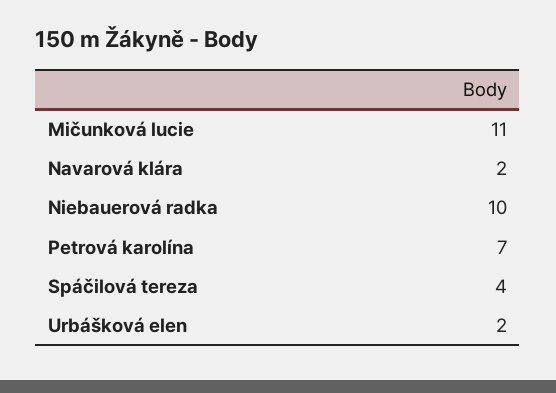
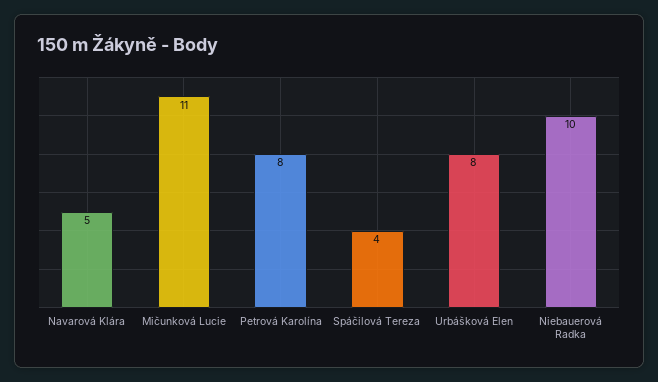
Navarová klára: 2 -> 5
Petrová karolína: 7 -> 8
Urbášková elen: 2 -> 8

